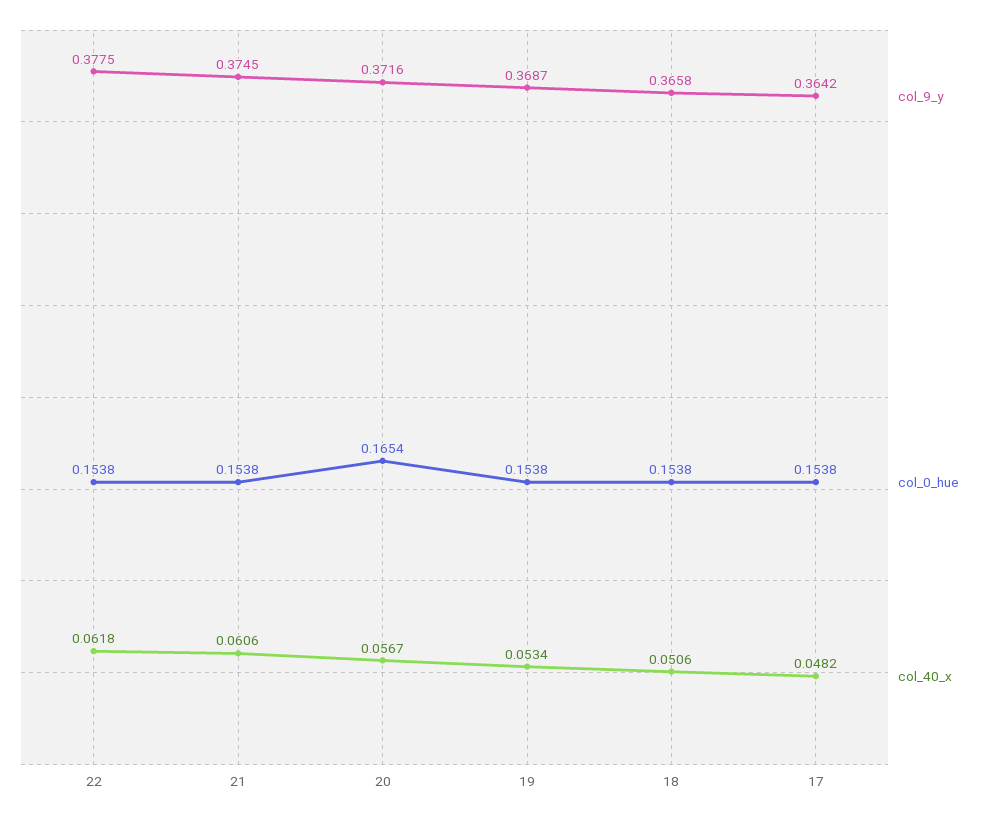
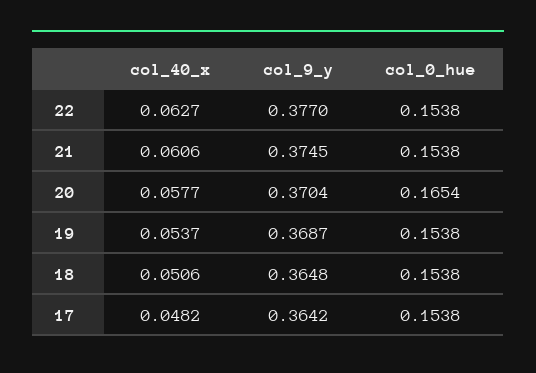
col_9_y, 22: 0.3775 -> 0.377
col_40_x, 22: 0.0618 -> 0.0627
col_9_y, 20: 0.3716 -> 0.3704
col_40_x, 20: 0.0567 -> 0.0577
col_40_x, 19: 0.0534 -> 0.0537
col_9_y, 18: 0.3658 -> 0.3648

